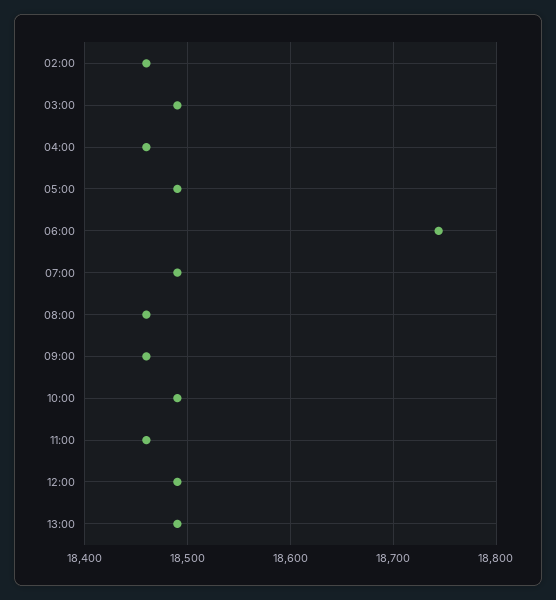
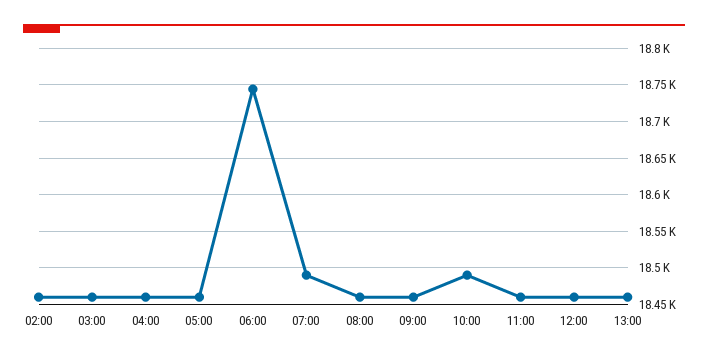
03:00: 18490 -> 18460
05:00: 18490 -> 18460
12:00: 18490 -> 18460
13:00: 18490 -> 18460

